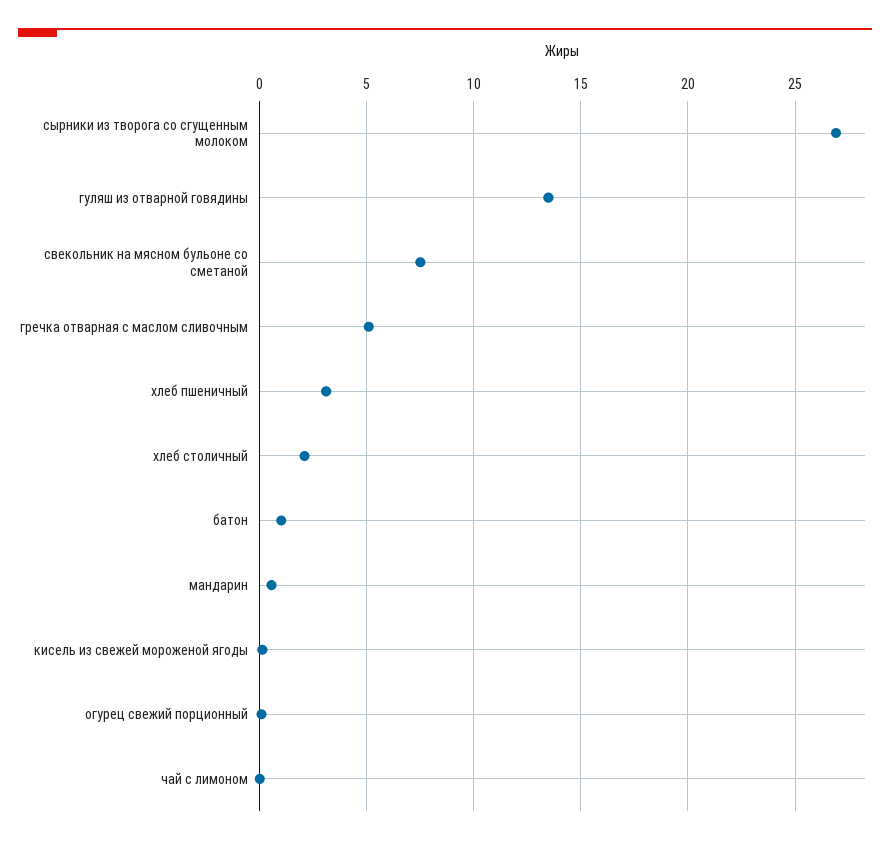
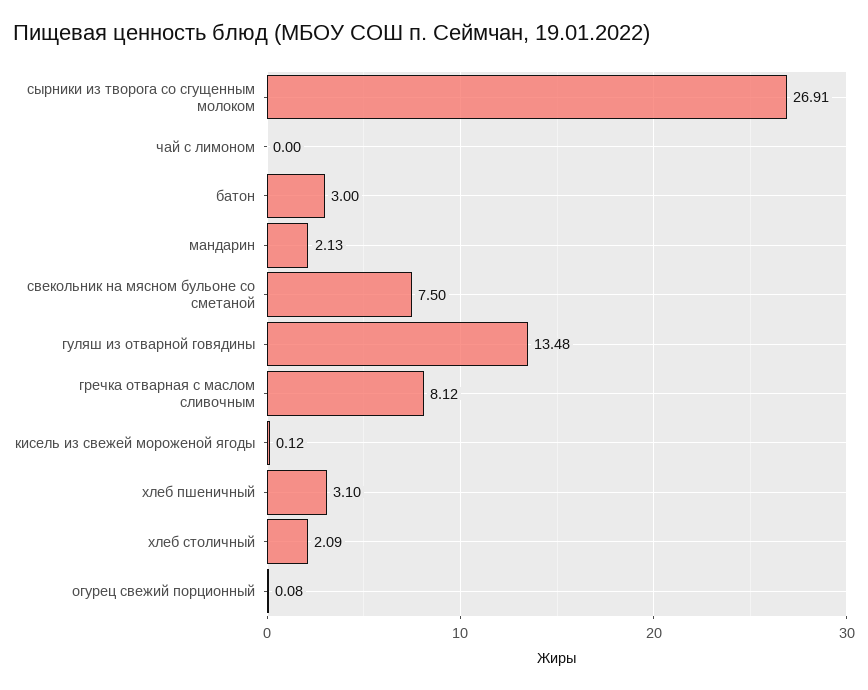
гречка отварная с маслом сливочным: 5 -> 8.12
батон: 1 -> 3
мандарин: 0.5 -> 2.13

